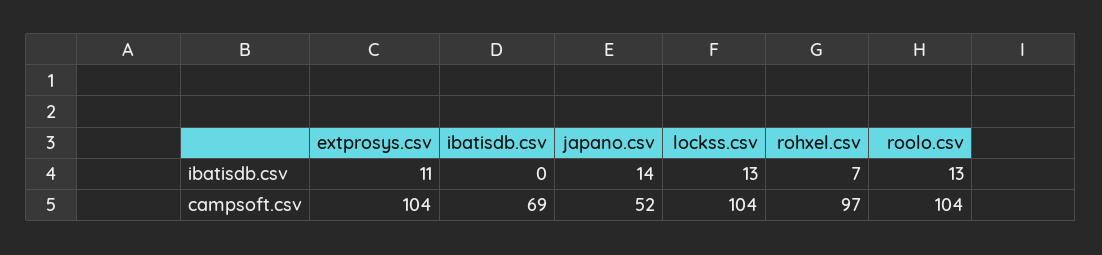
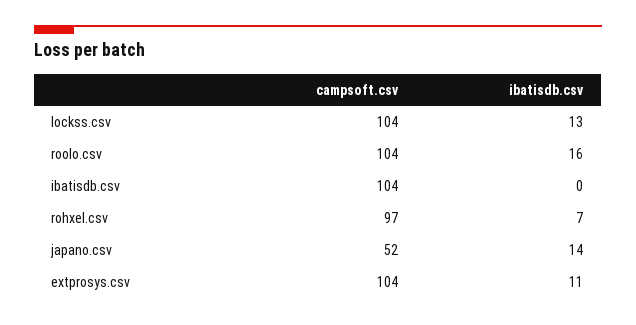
roolo.csv, ibatisdb.csv: 13 -> 16
ibatisdb.csv, campsoft.csv: 69 -> 104

